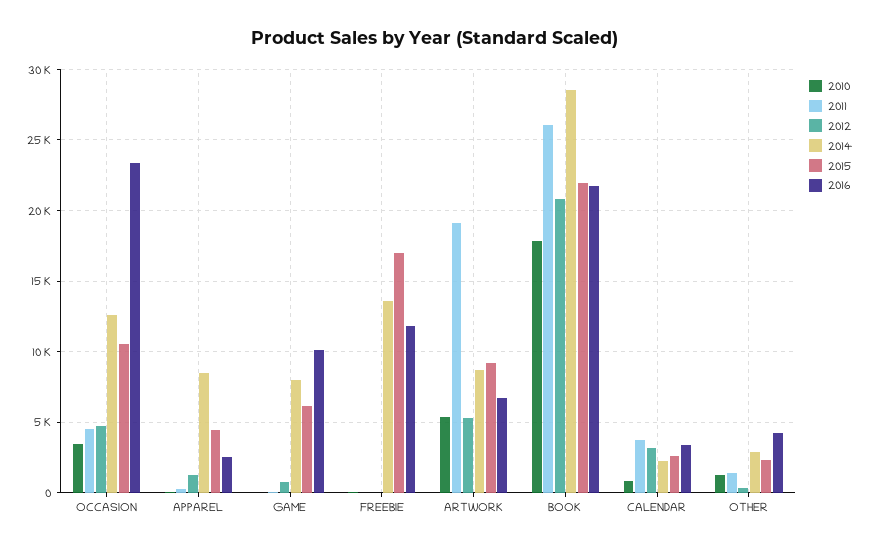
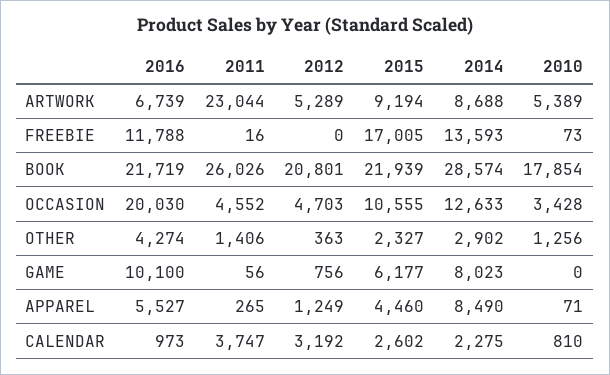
2016, OCCASION: 23500 -> 20030
2016, APPAREL: 2500 -> 5527
2011, ARTWORK: 19000 -> 23044
2016, CALENDAR: 3500 -> 973

